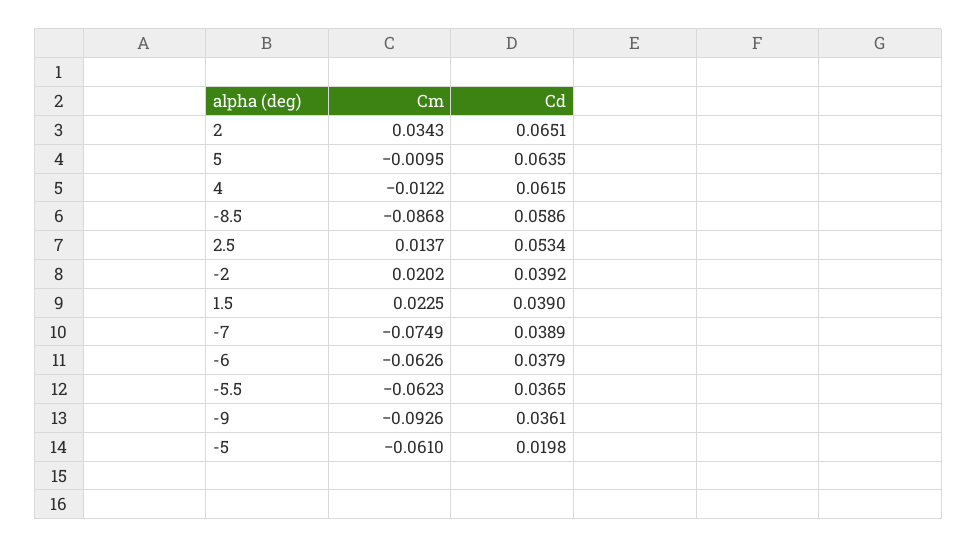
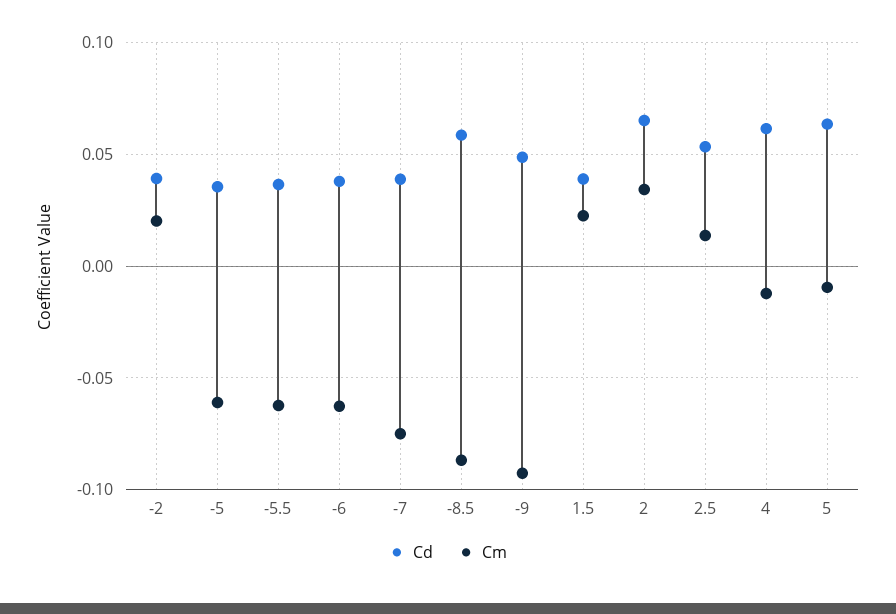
Cd, -9: 0.0361 -> 0.05
Cd, -5: 0.0198 -> 0.035

